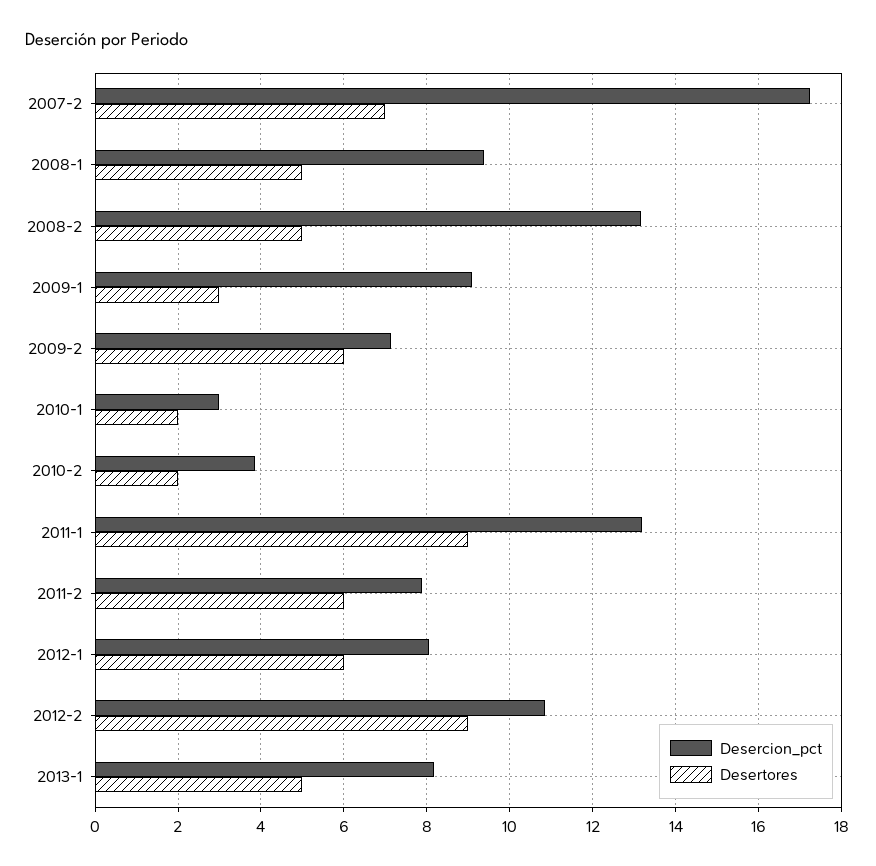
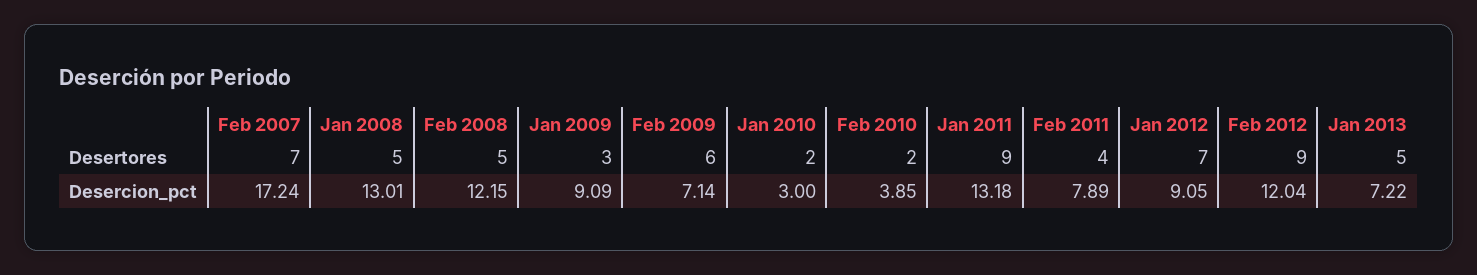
Desercion_pct, 2008-1: 9.4 -> 13.01
Desercion_pct, 2008-2: 13.2 -> 12.15
Desertores, 2011-2: 6 -> 4
Desercion_pct, 2012-1: 8 -> 9.05
Desertores, 2012-1: 6 -> 7
Desercion_pct, 2012-2: 10.8 -> 12.04
Desercion_pct, 2013-1: 8.2 -> 7.22

